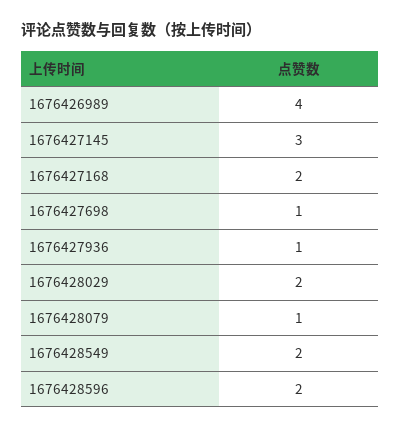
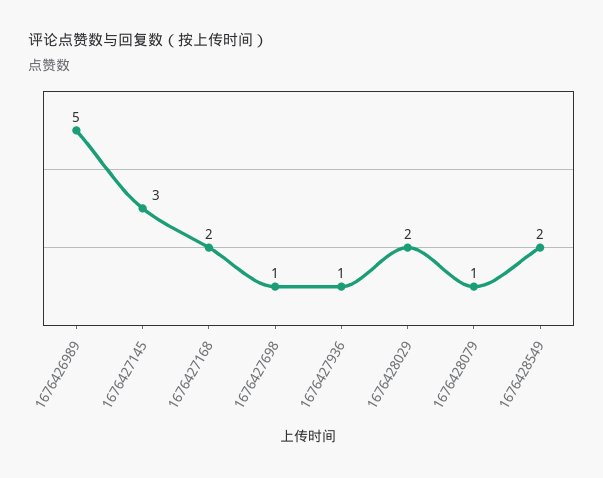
1676426989: 4 -> 5
1676428596: 2 -> none

